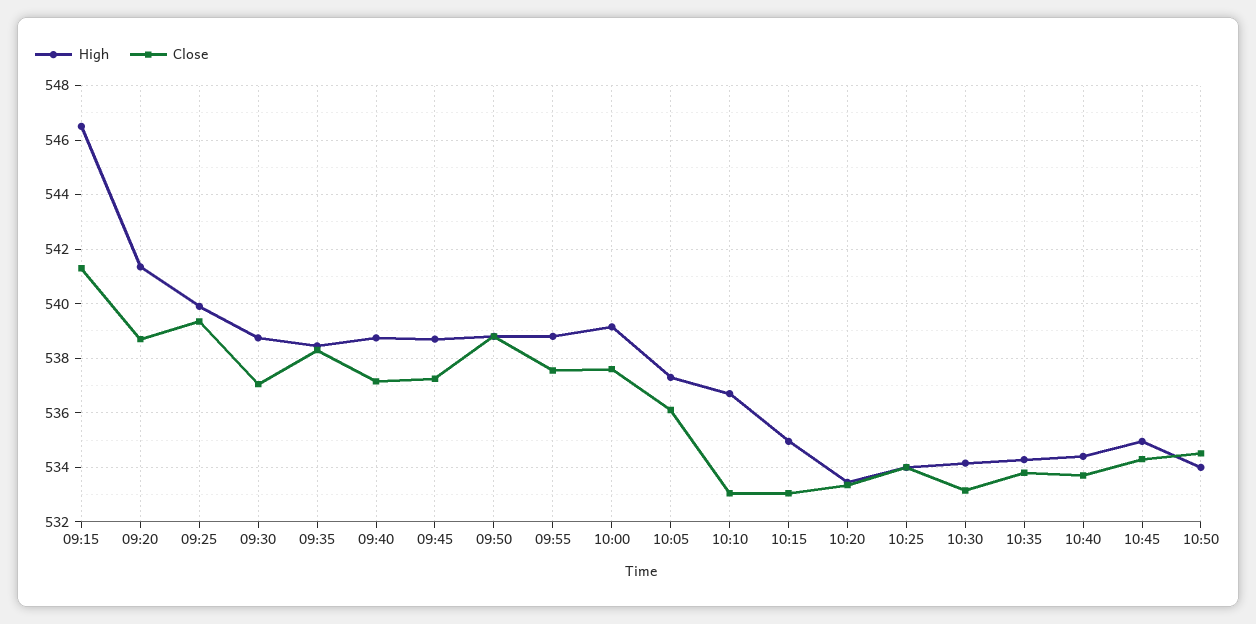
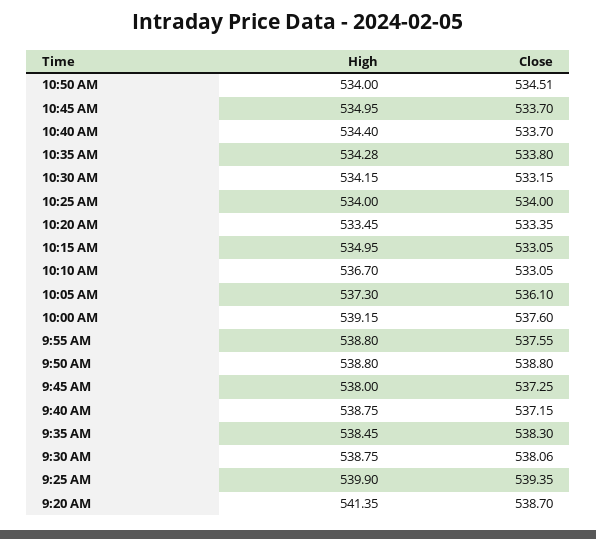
High, 09:15: 546.5 -> none
Close, 09:15: 541.25 -> none
Close, 09:30: 537 -> 538.06
High, 09:45: 538.75 -> 538
Close, 10:45: 534.25 -> 533.7

